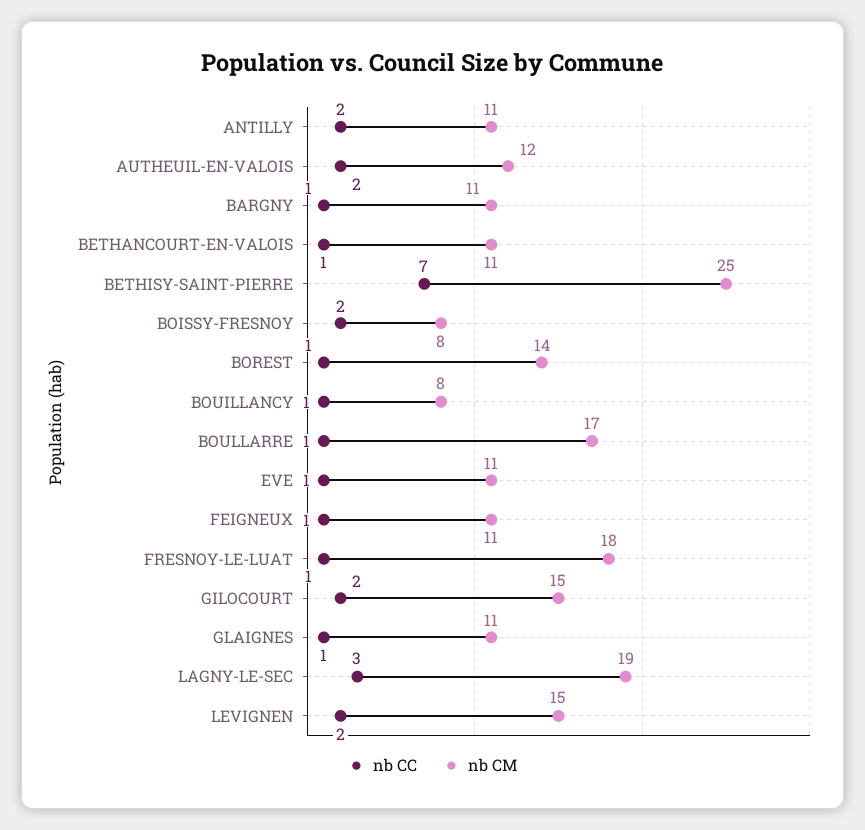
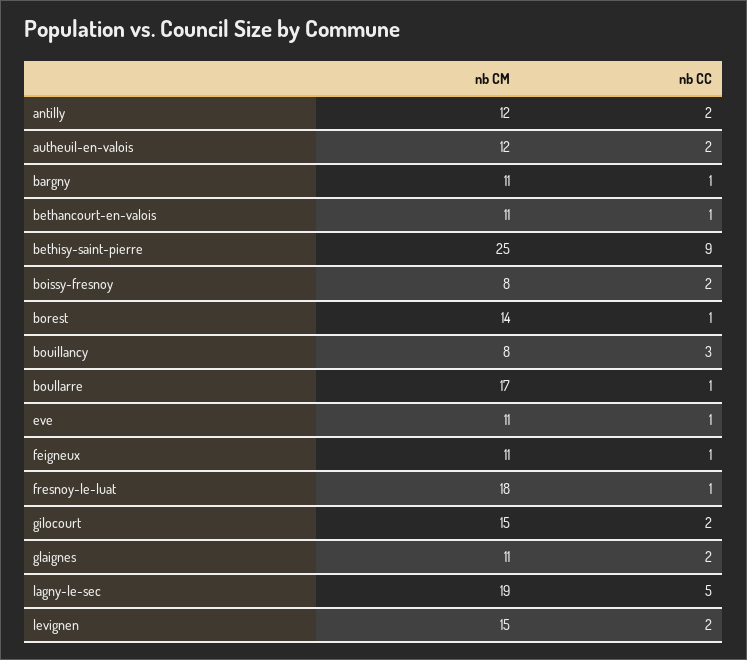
nb CM, ANTILLY: 11 -> 12
nb CC, BETHISY-SAINT-PIERRE: 7 -> 9
nb CC, BOUILLANCY: 1 -> 3
nb CC, GLAIGNES: 1 -> 2
nb CC, LAGNY-LE-SEC: 3 -> 5

